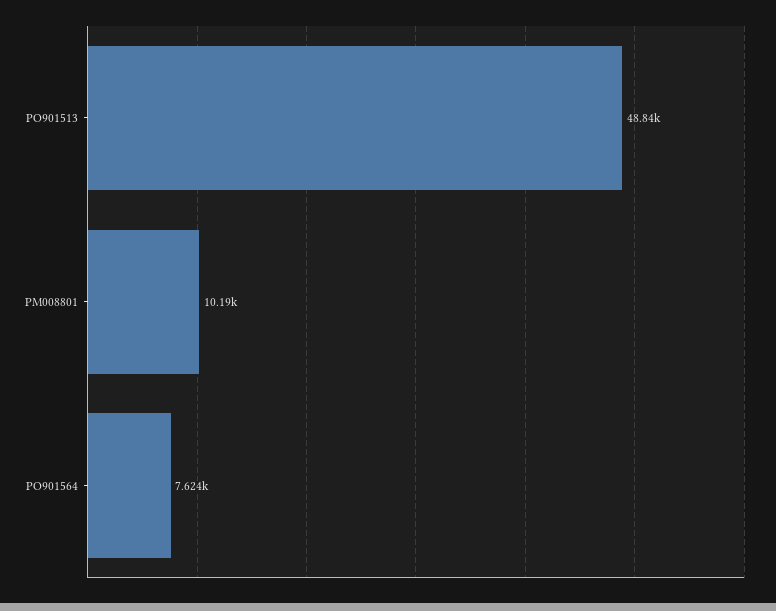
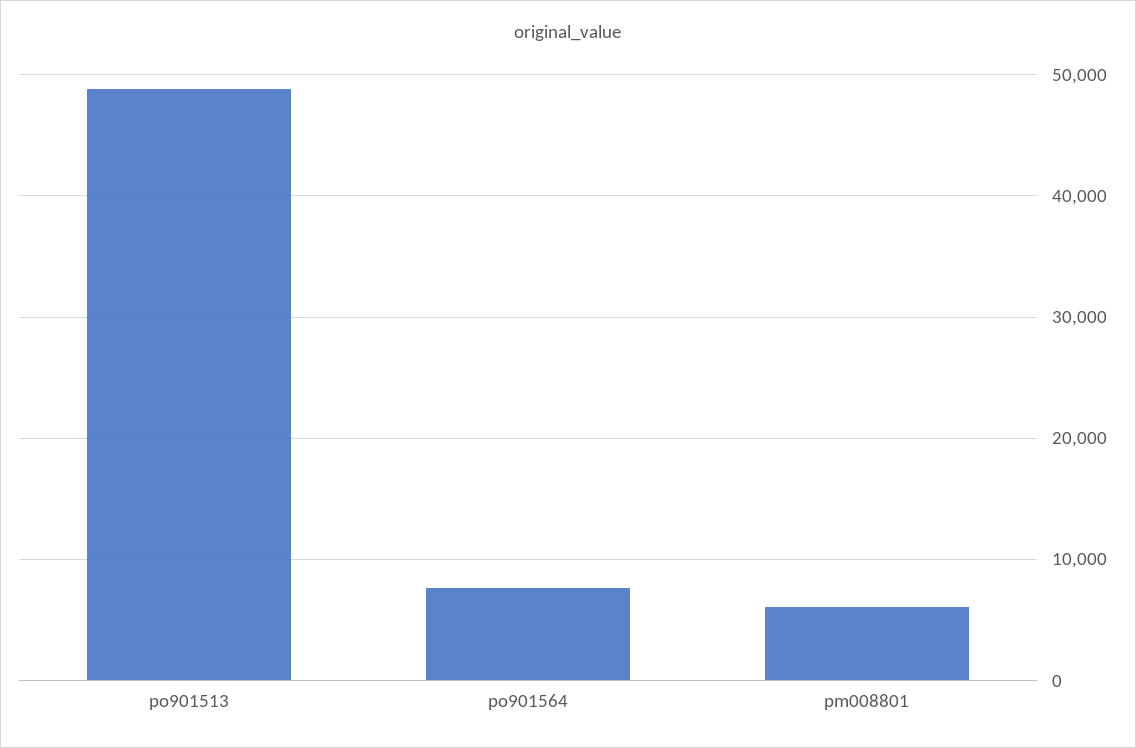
PM008801: 10190 -> 6000

